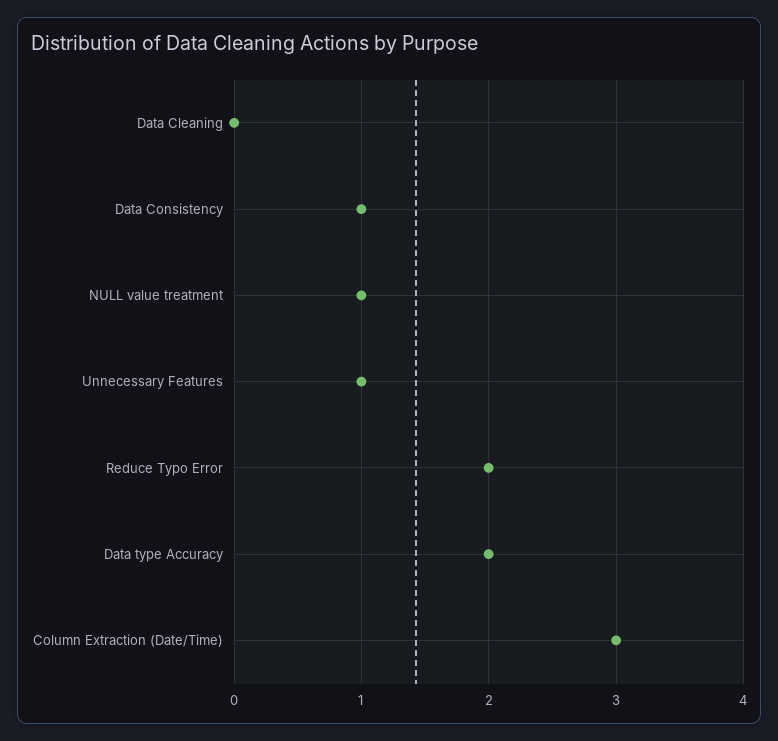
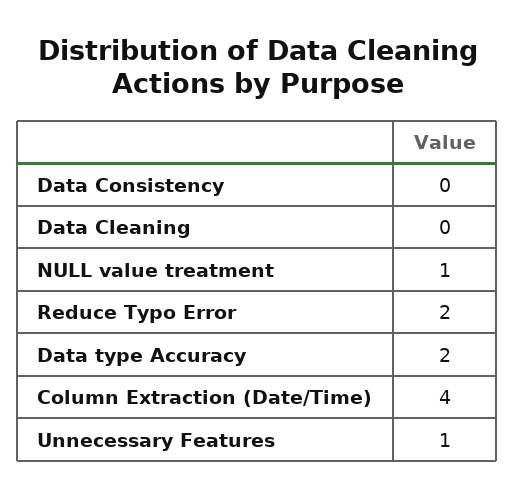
Data Consistency: 1 -> 0
Column Extraction (Date/Time): 3 -> 4

